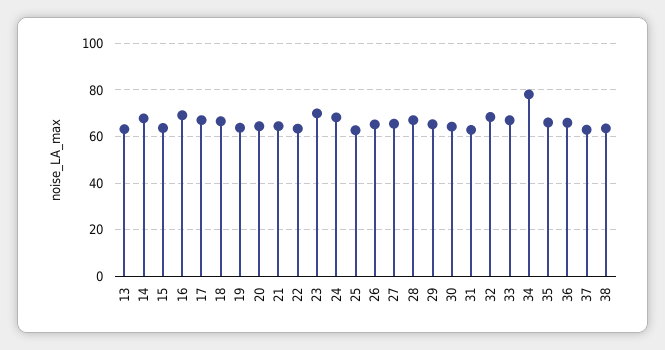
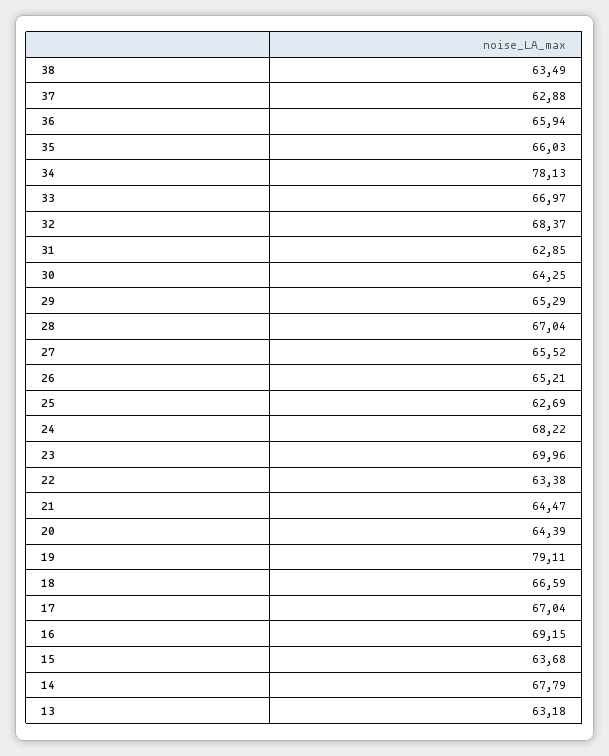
19: 65 -> 79.11

